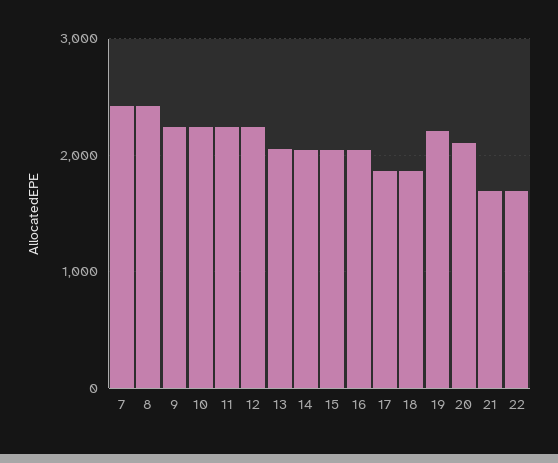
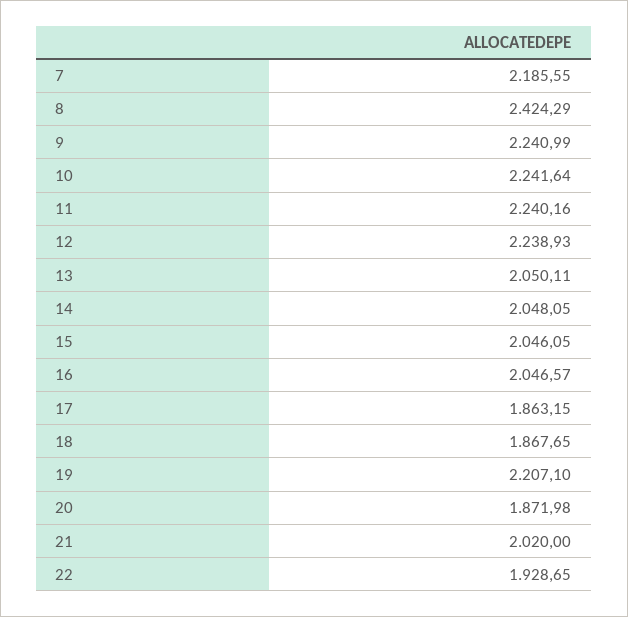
7: 2400 -> 2185.55
20: 2100 -> 1871.98
21: 1700 -> 2020
22: 1700 -> 1928.65

